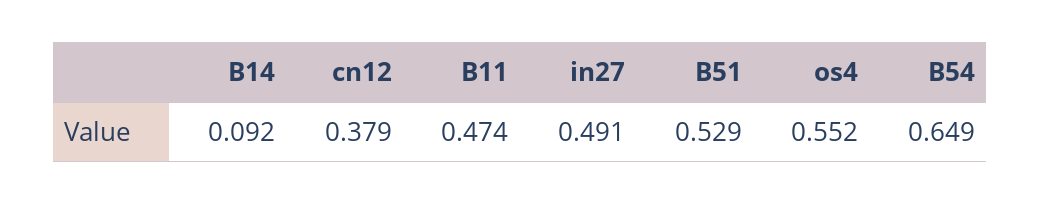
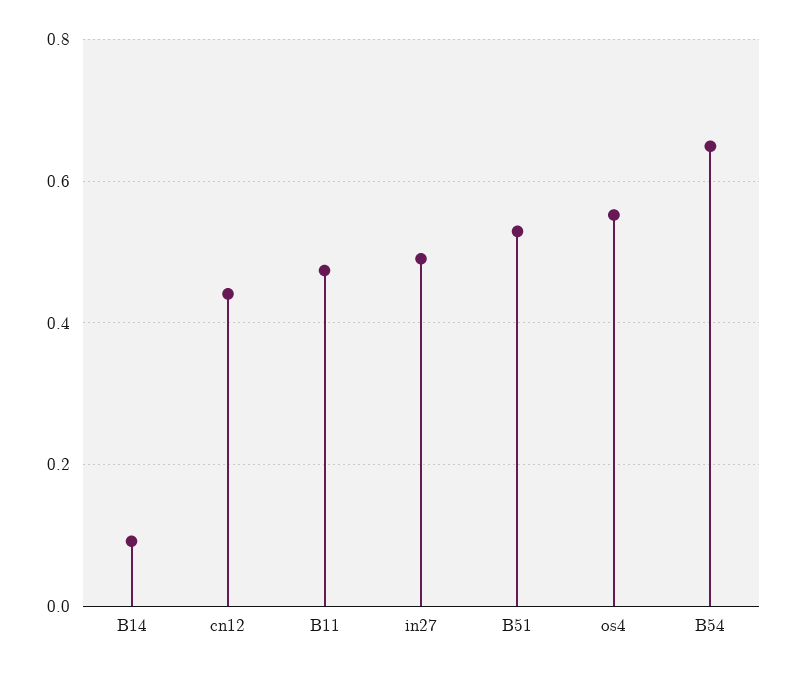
cn12: 0.379 -> 0.44

